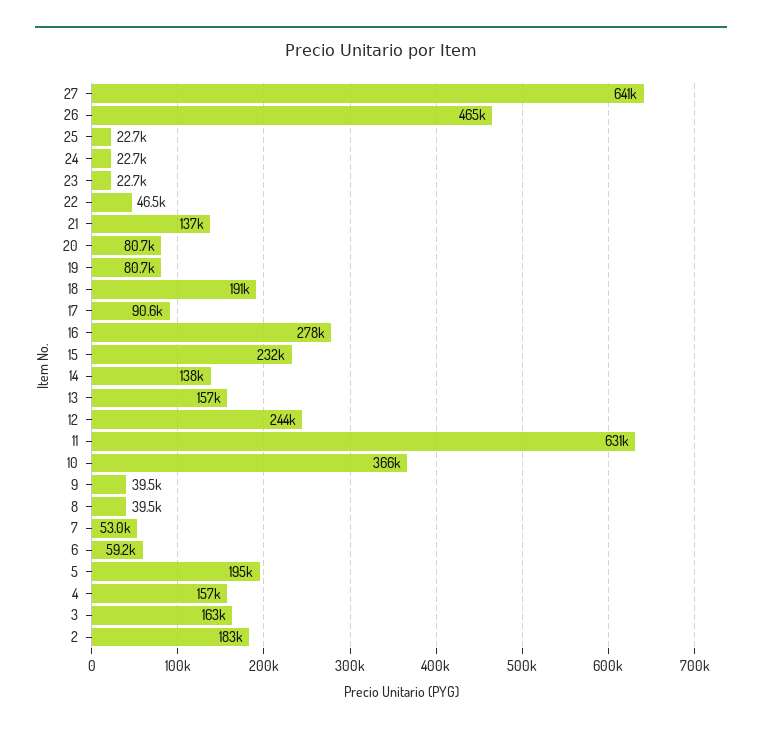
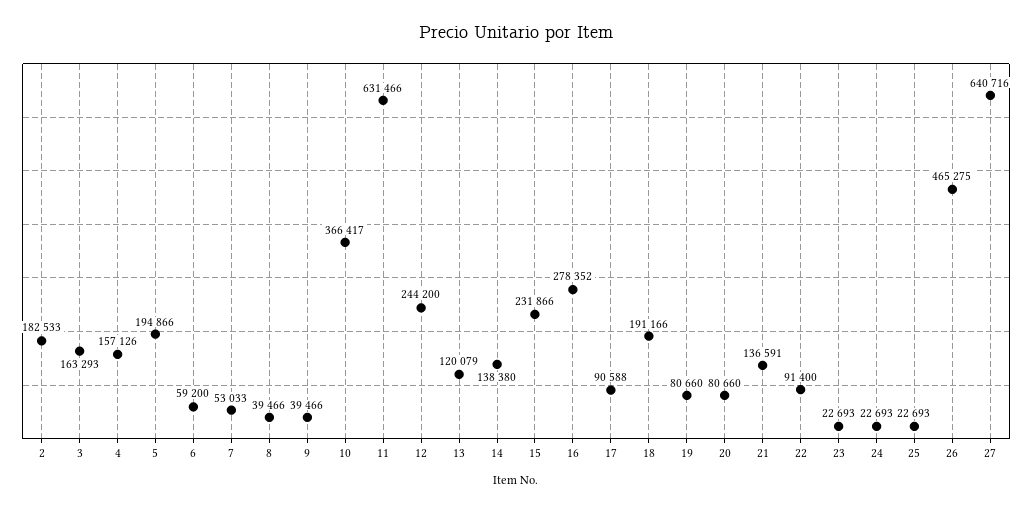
22: 46500 -> 91400
13: 157000 -> 120079

